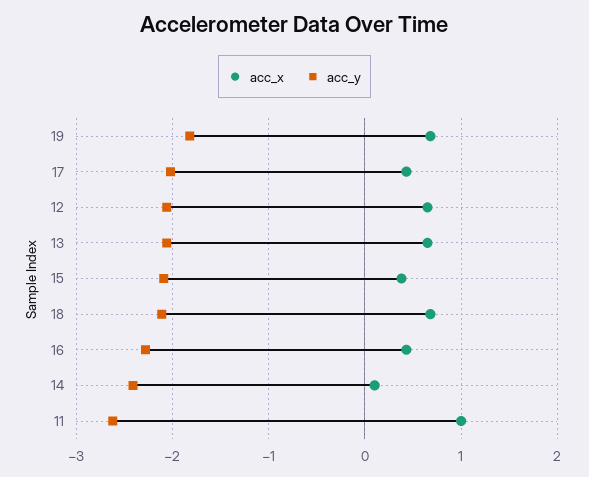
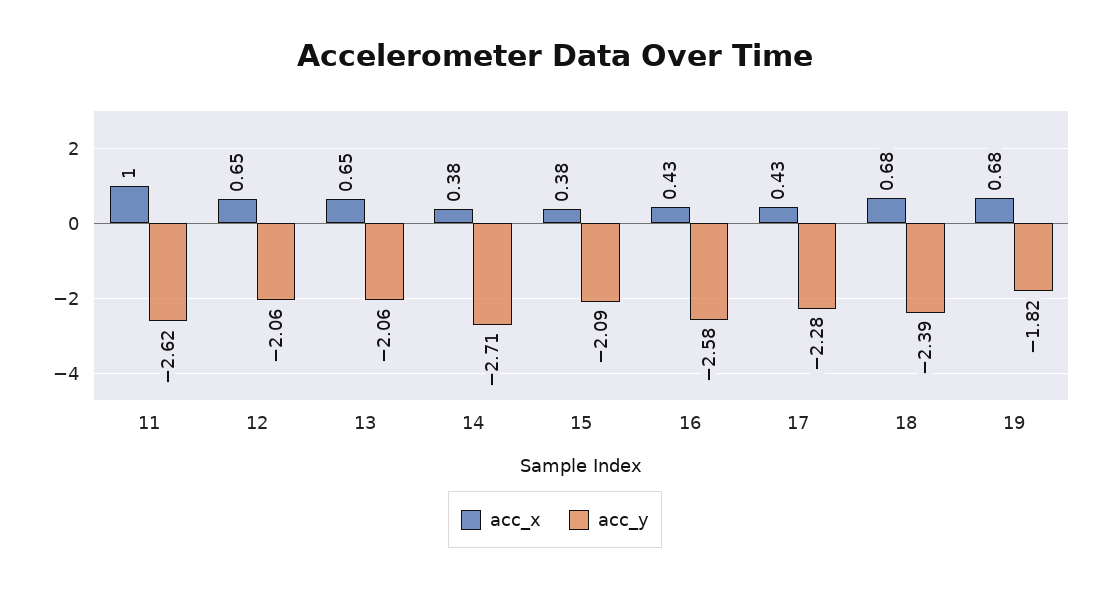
acc_y, 17: -2 -> -2.28
acc_y, 18: -2.1 -> -2.39
acc_y, 16: -2.3 -> -2.58
acc_x, 14: 0.1 -> 0.38
acc_y, 14: -2.4 -> -2.71

